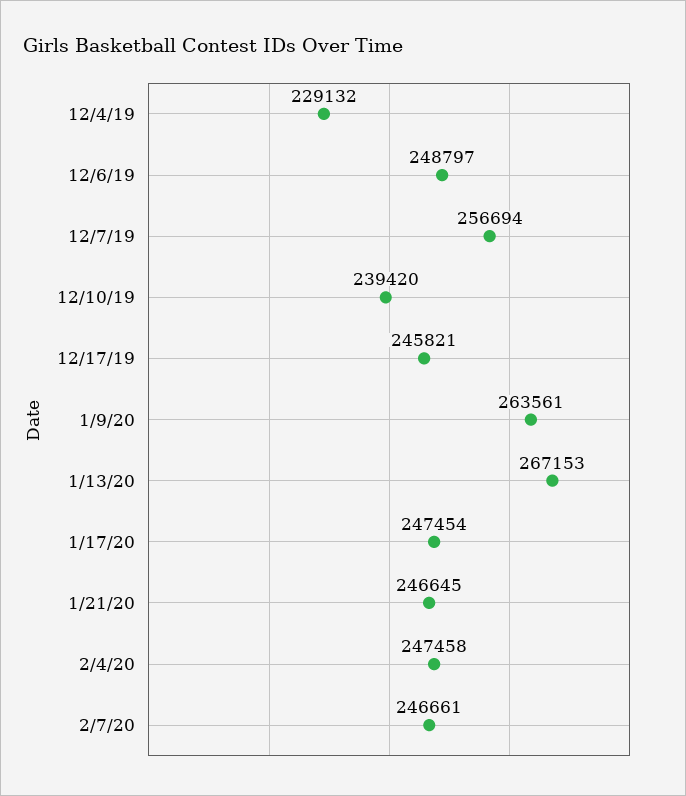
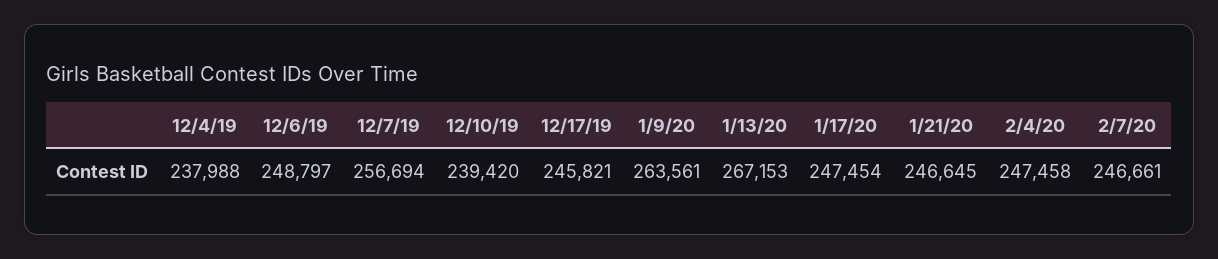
12/4/19: 229132 -> 237988

